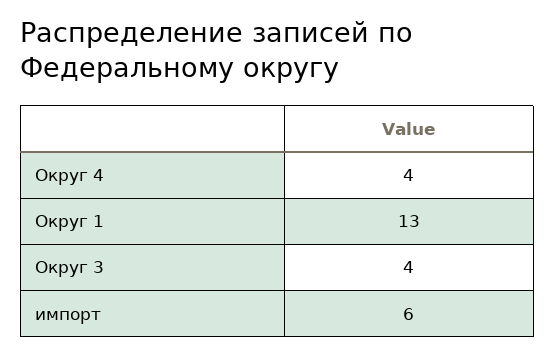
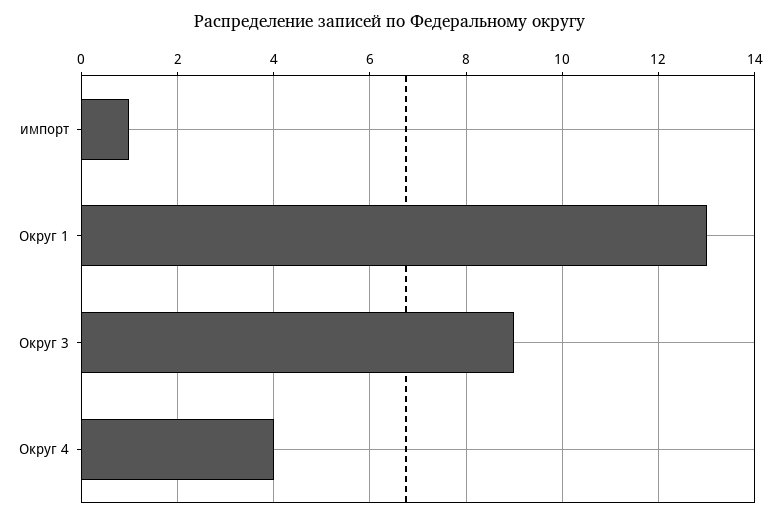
Округ 3: 4 -> 9
импорт: 6 -> 1

